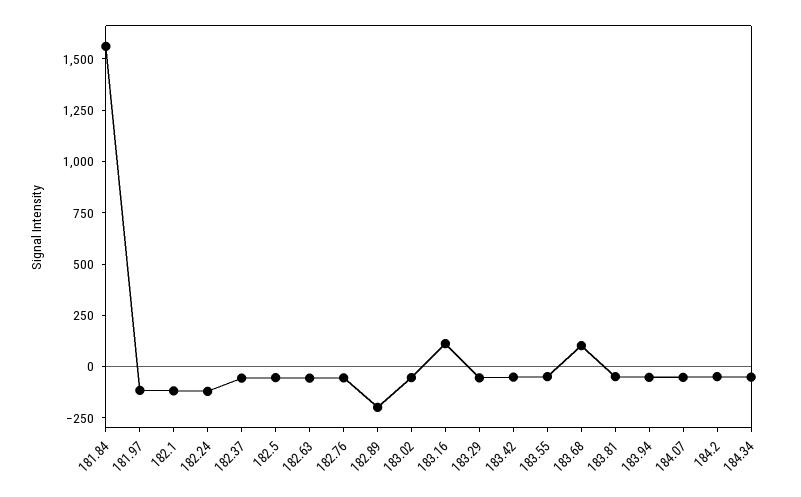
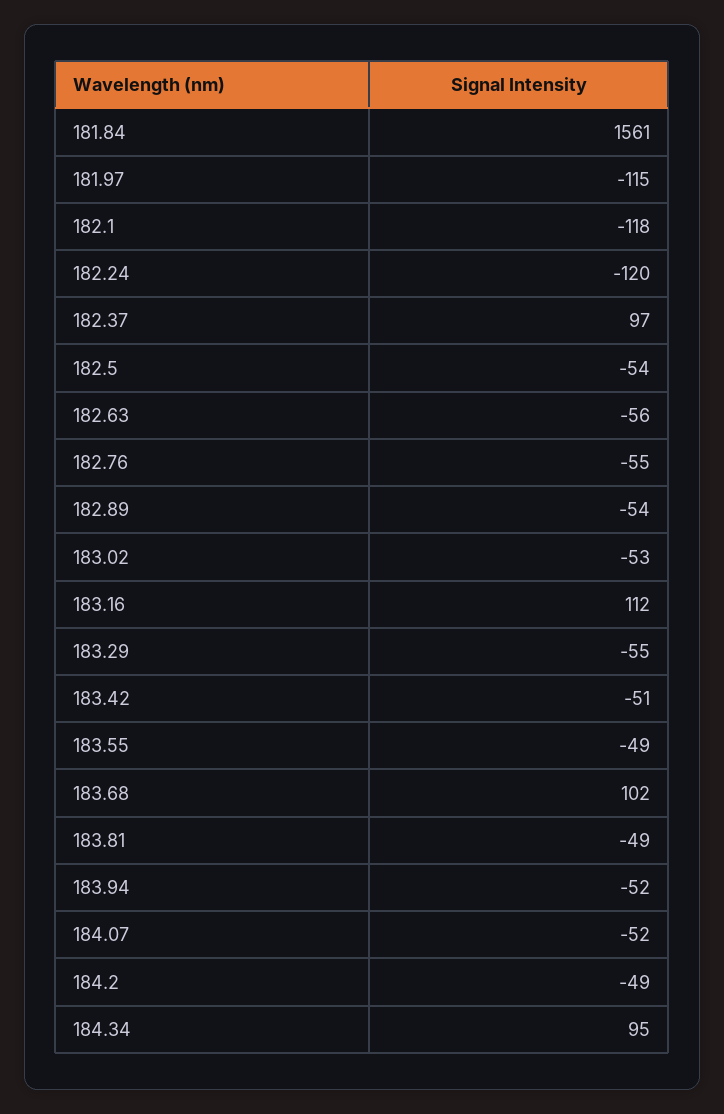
182.37: -50 -> 97
182.89: -200 -> -54
184.34: -50 -> 95

